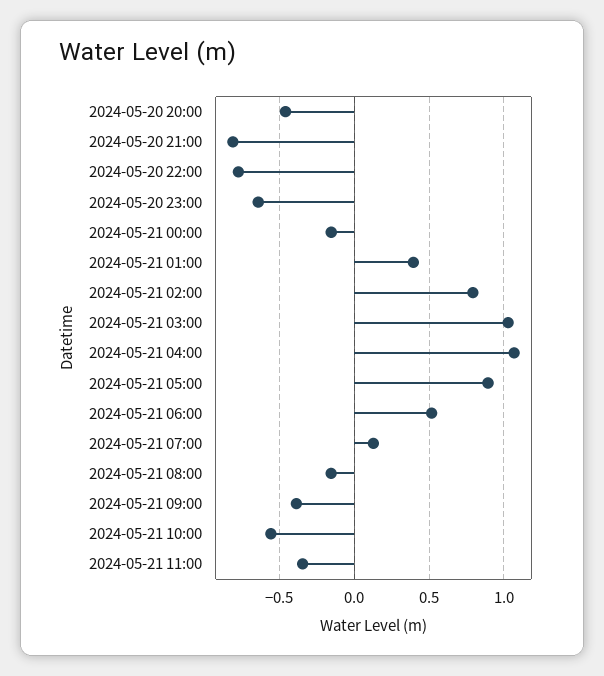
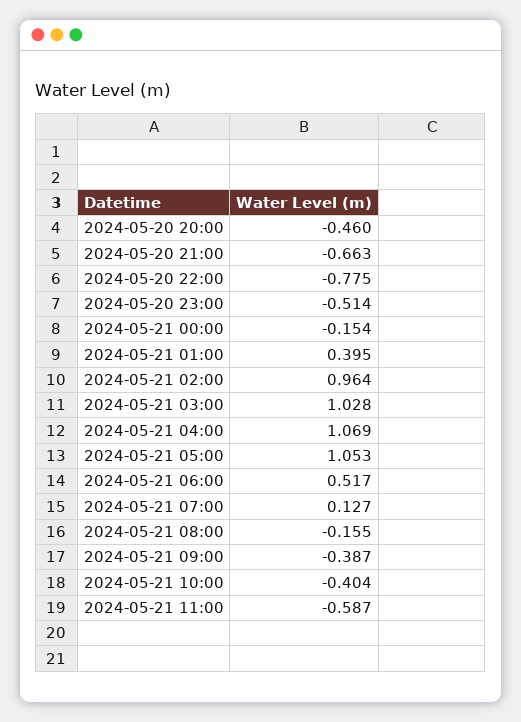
2024-05-20 21:00: -0.8 -> -0.663
2024-05-20 23:00: -0.65 -> -0.514
2024-05-21 02:00: 0.8 -> 0.964
2024-05-21 05:00: 0.9 -> 1.053
2024-05-21 10:00: -0.55 -> -0.404
2024-05-21 11:00: -0.35 -> -0.587

